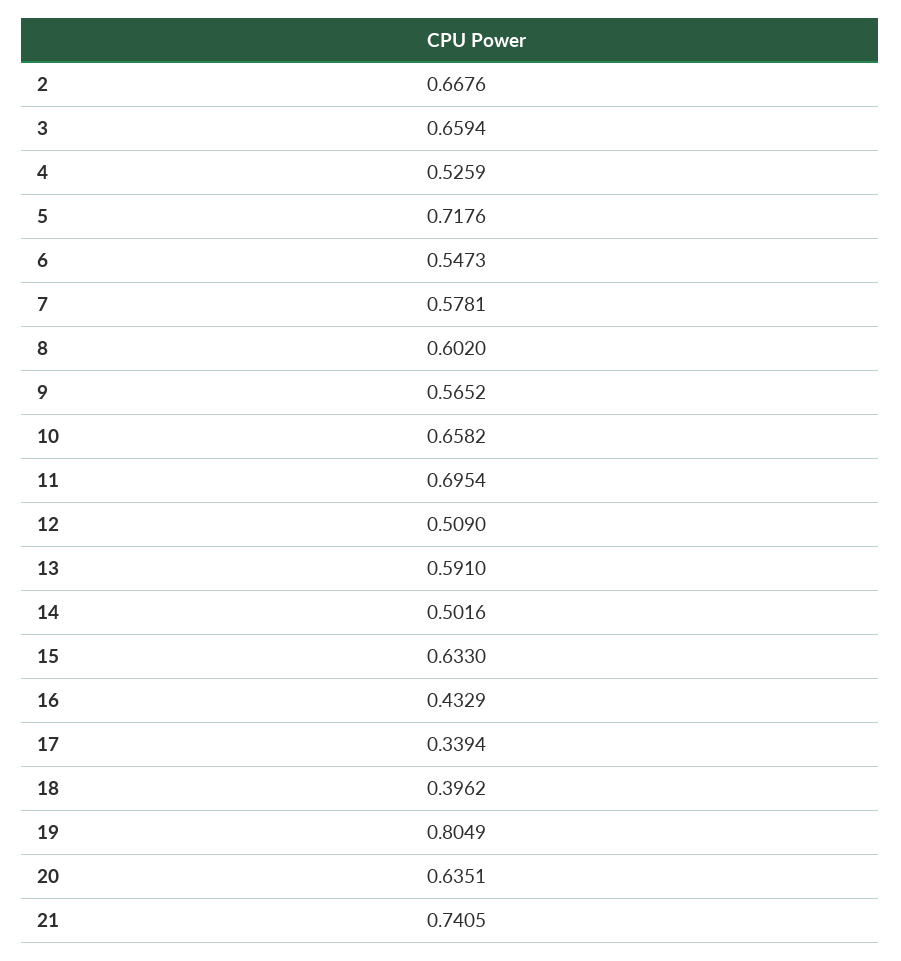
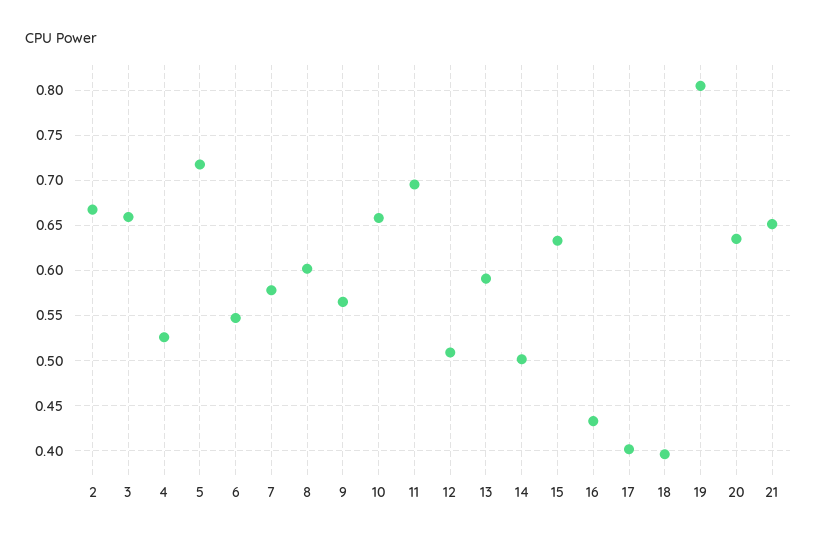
17: 0.3394 -> 0.4
21: 0.7405 -> 0.65

